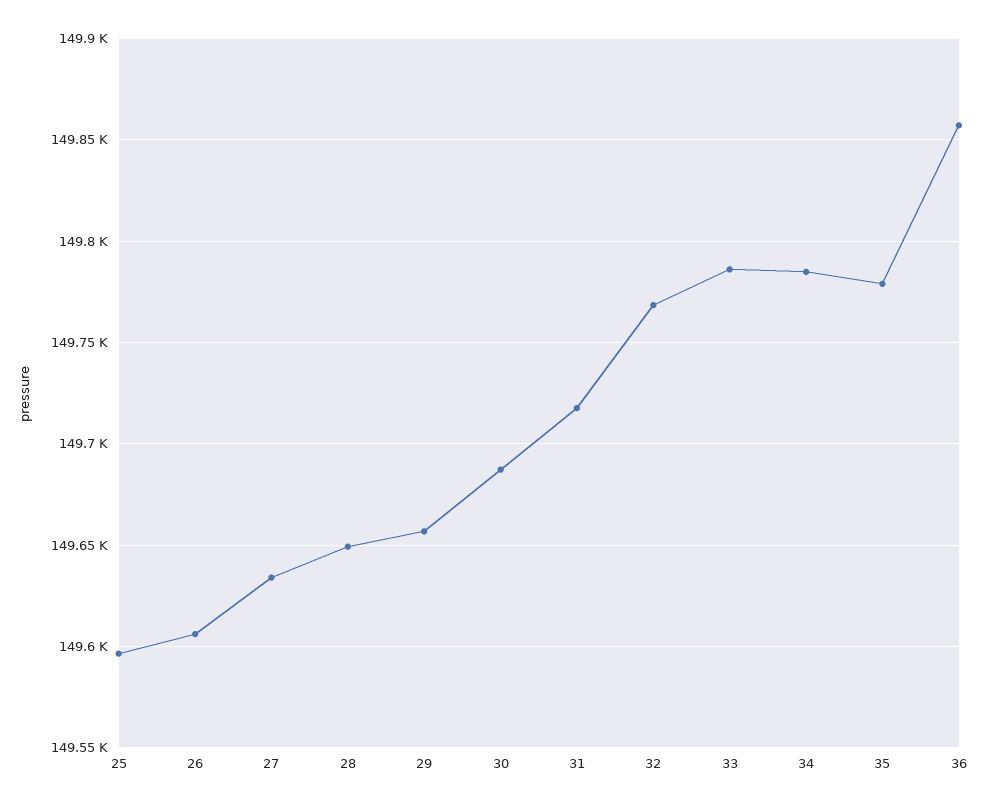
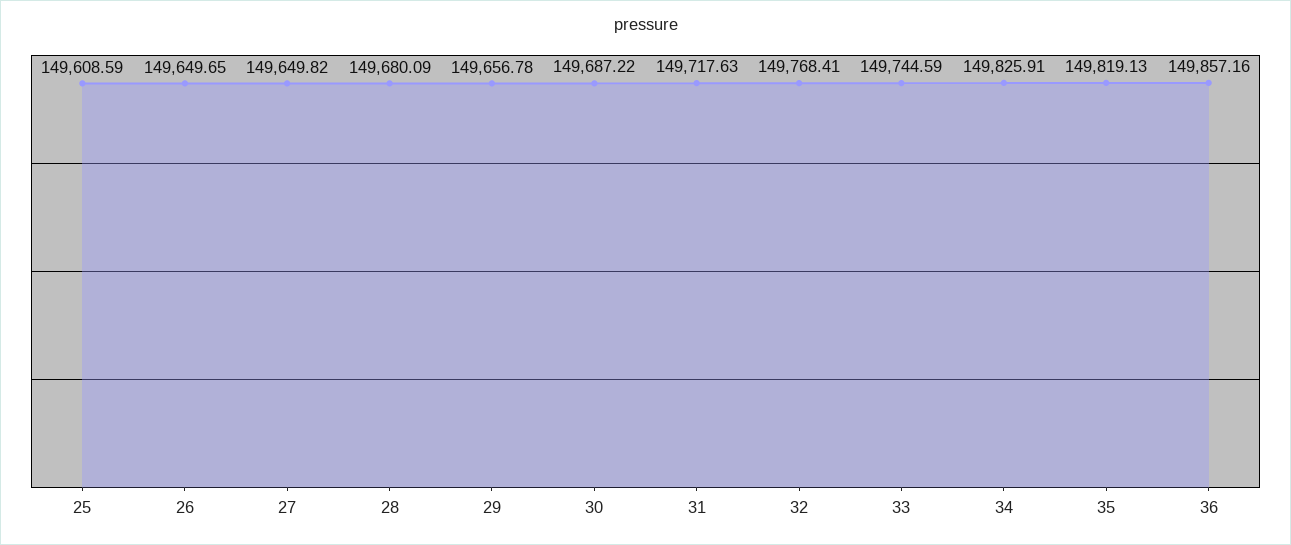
25: 149595 -> 149608.59
26: 149605 -> 149649.65
27: 149635 -> 149649.82
28: 149650 -> 149680.09
33: 149785 -> 149744.59
34: 149785 -> 149825.91
35: 149780 -> 149819.13

